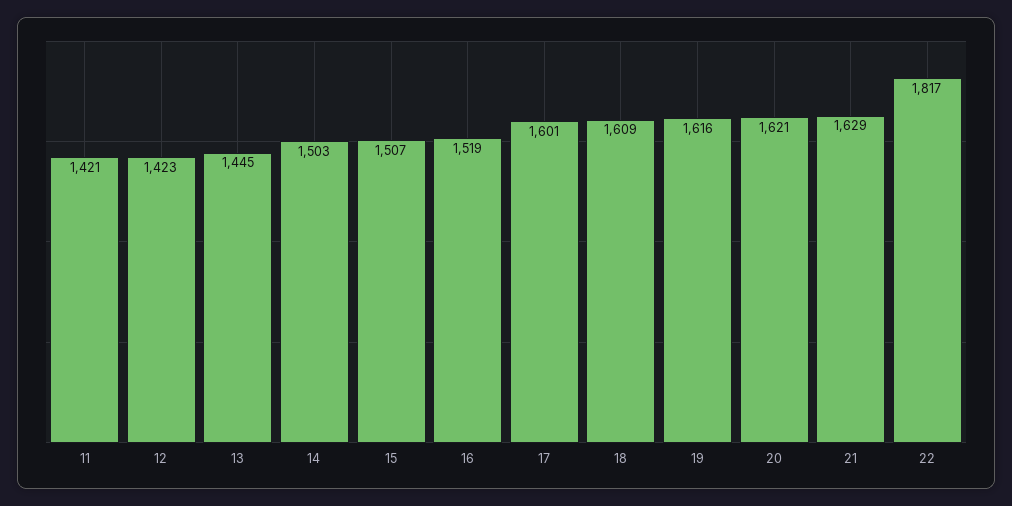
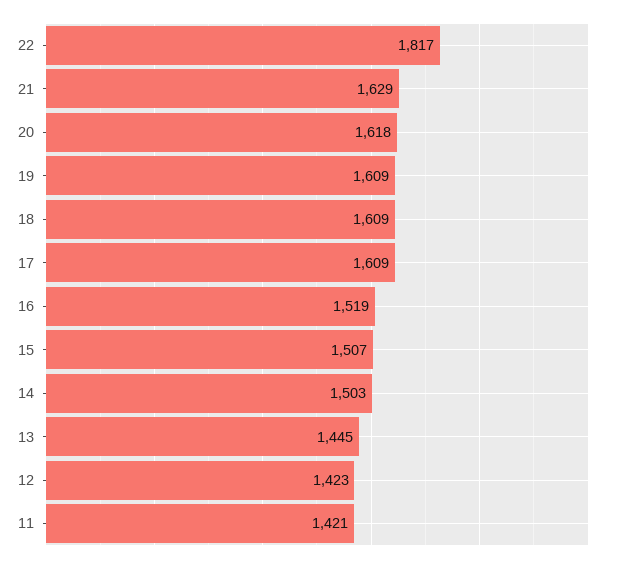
17: 1601 -> 1609
19: 1616 -> 1609
20: 1621 -> 1618

